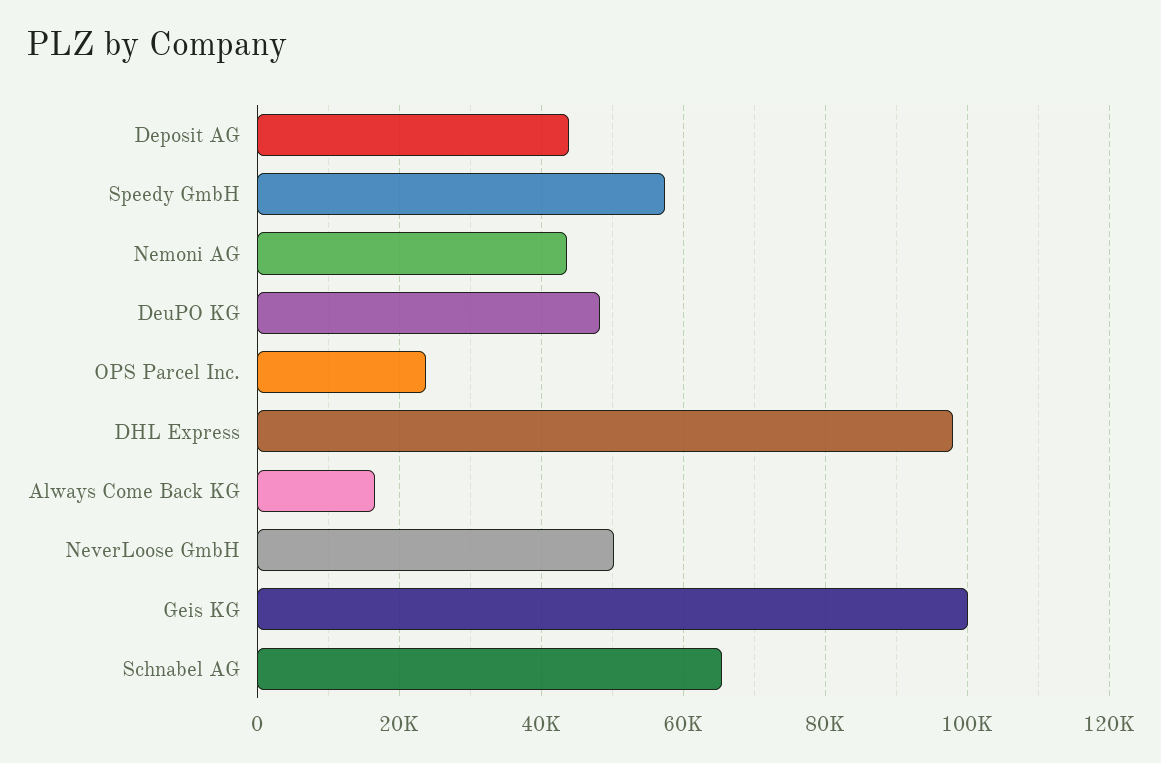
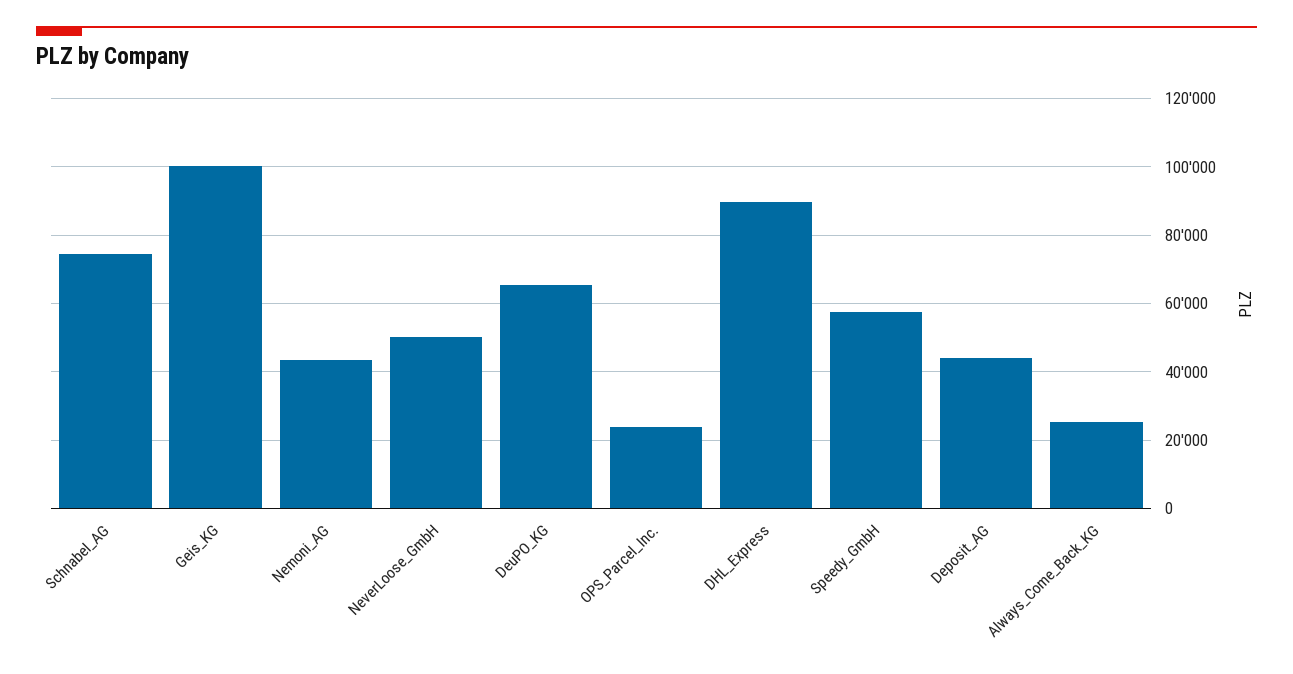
DeuPO KG: 48000 -> 66000
DHL Express: 98000 -> 90000
Always Come Back KG: 16000 -> 26000
Schnabel AG: 66000 -> 74000

